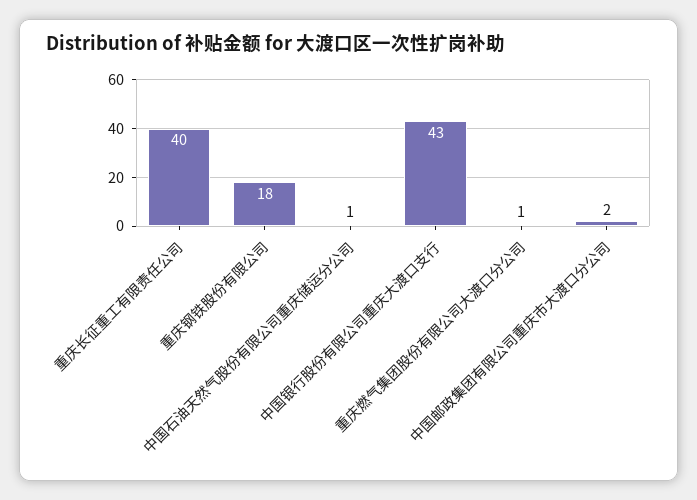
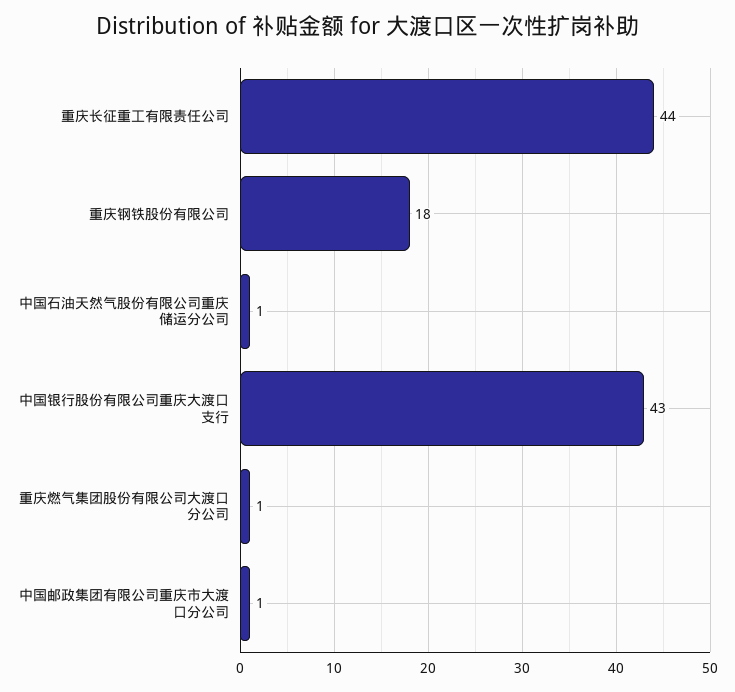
重庆长征重工有限责任公司: 40 -> 44
中国邮政集团有限公司重庆市大渡口分公司: 2 -> 1

